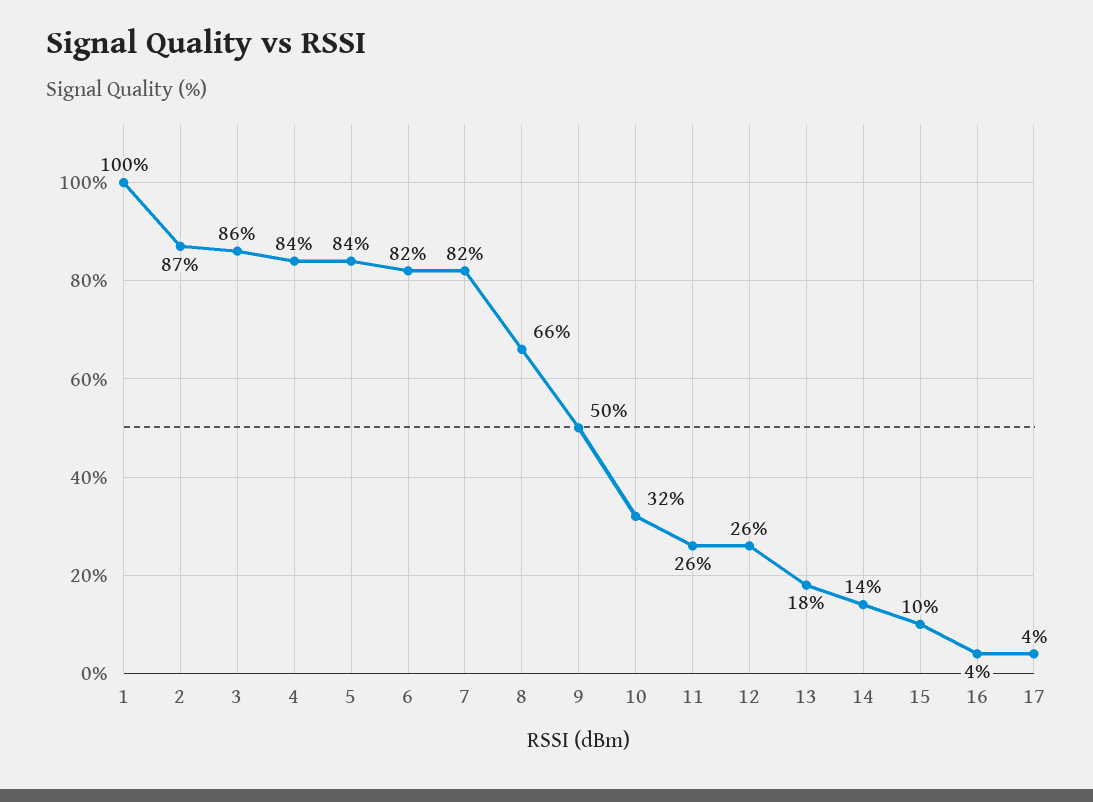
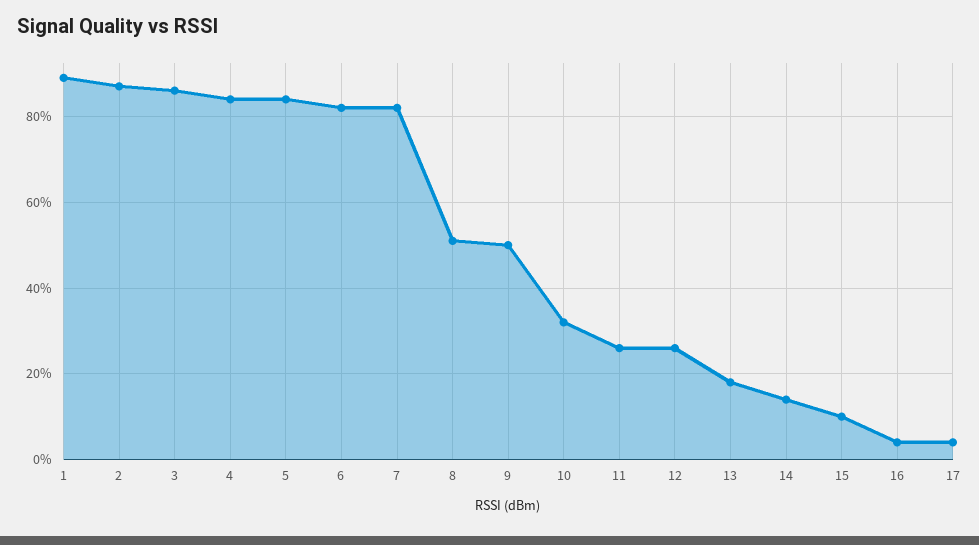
1: 100 -> 90
8: 66 -> 50

